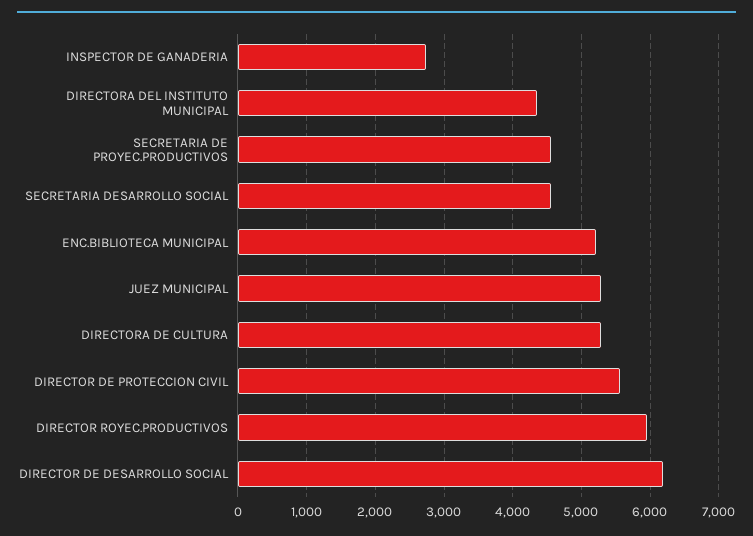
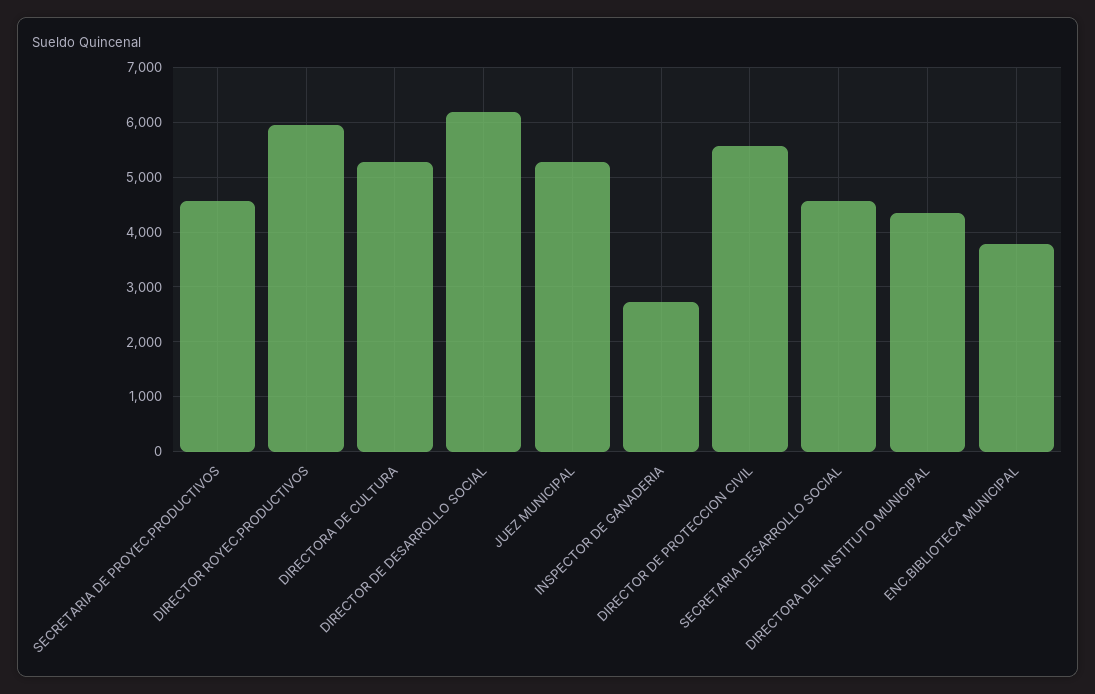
ENC.BIBLIOTECA MUNICIPAL: 5200 -> 3800

